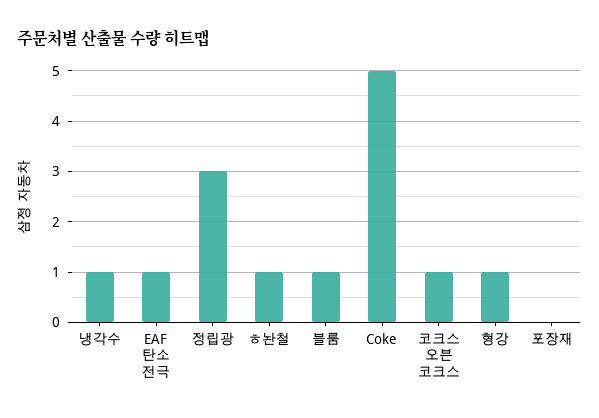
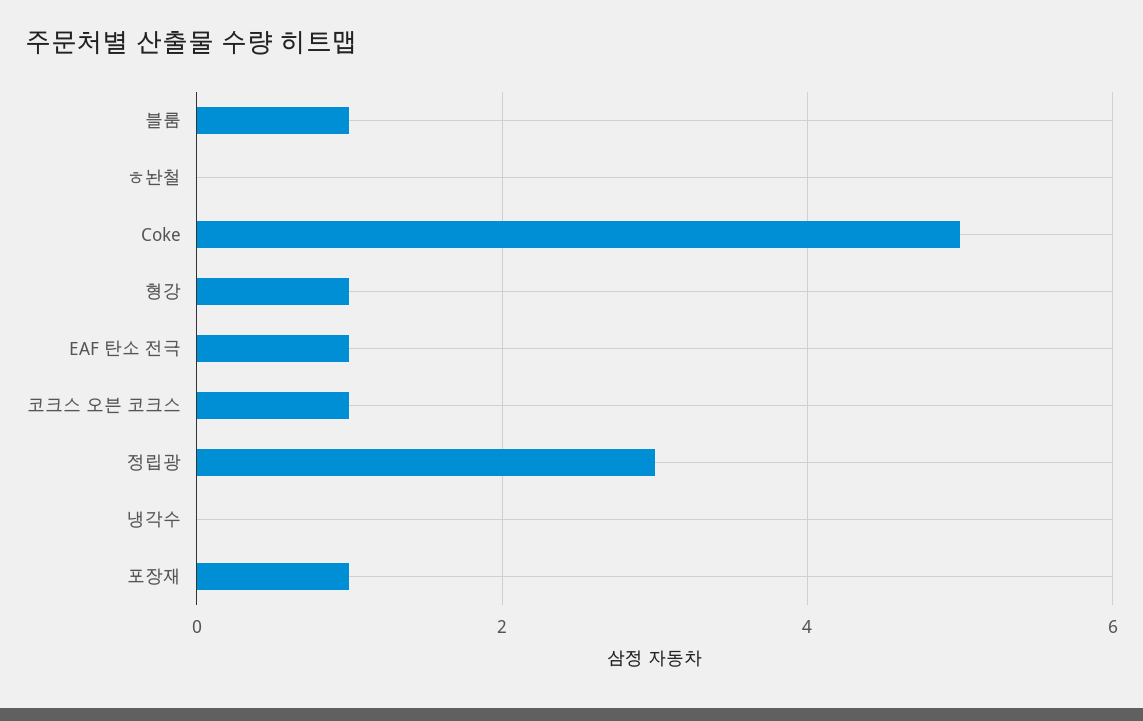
냉각수: 1 -> 0
ㅎ놘철: 1 -> 0
포장재: 0 -> 1

